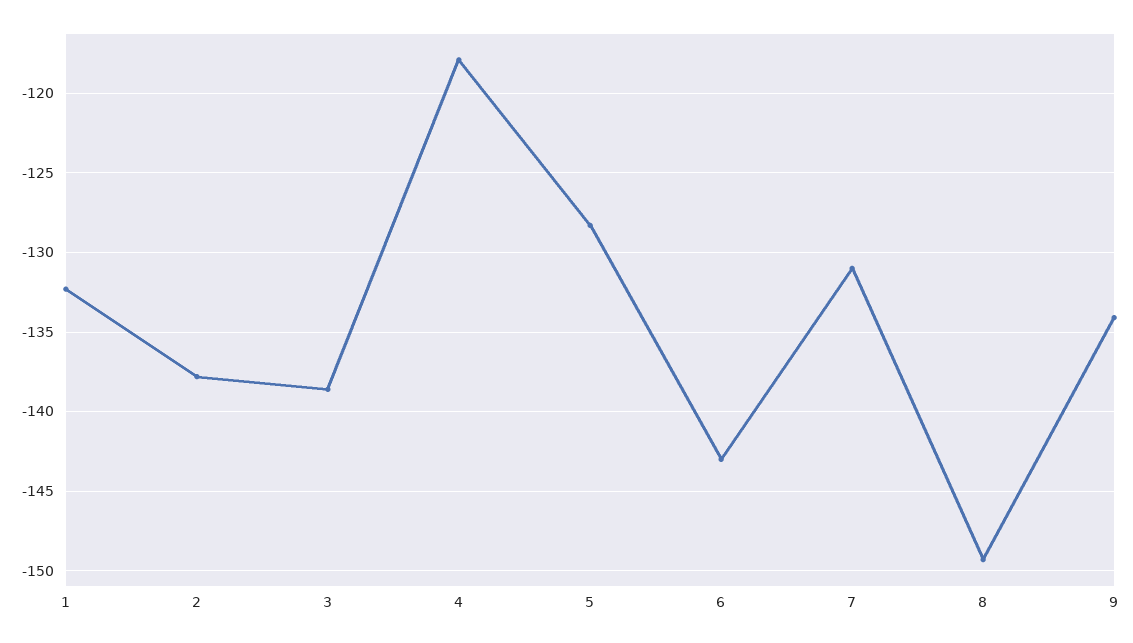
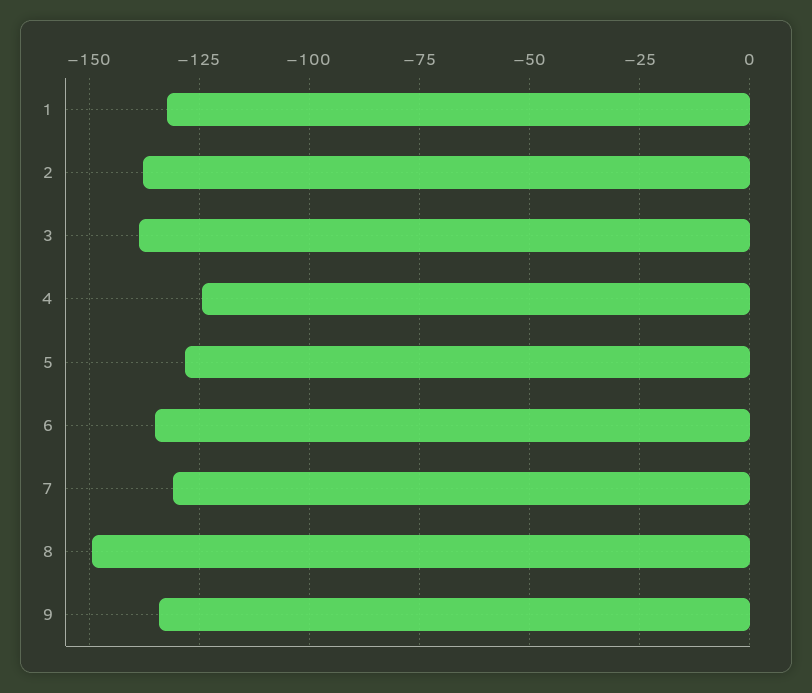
4: -118 -> -125
6: -143 -> -135

